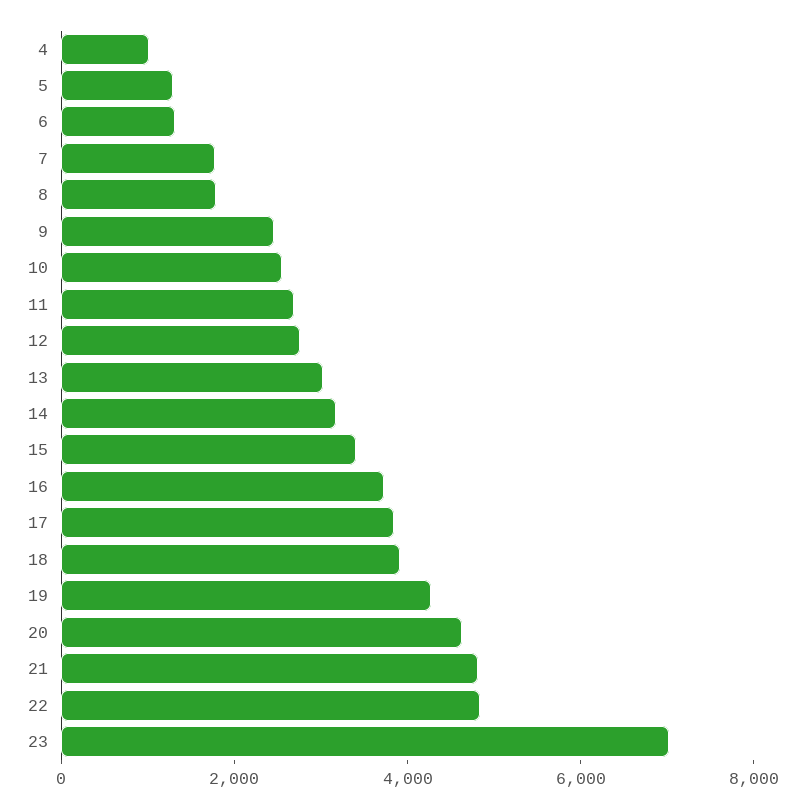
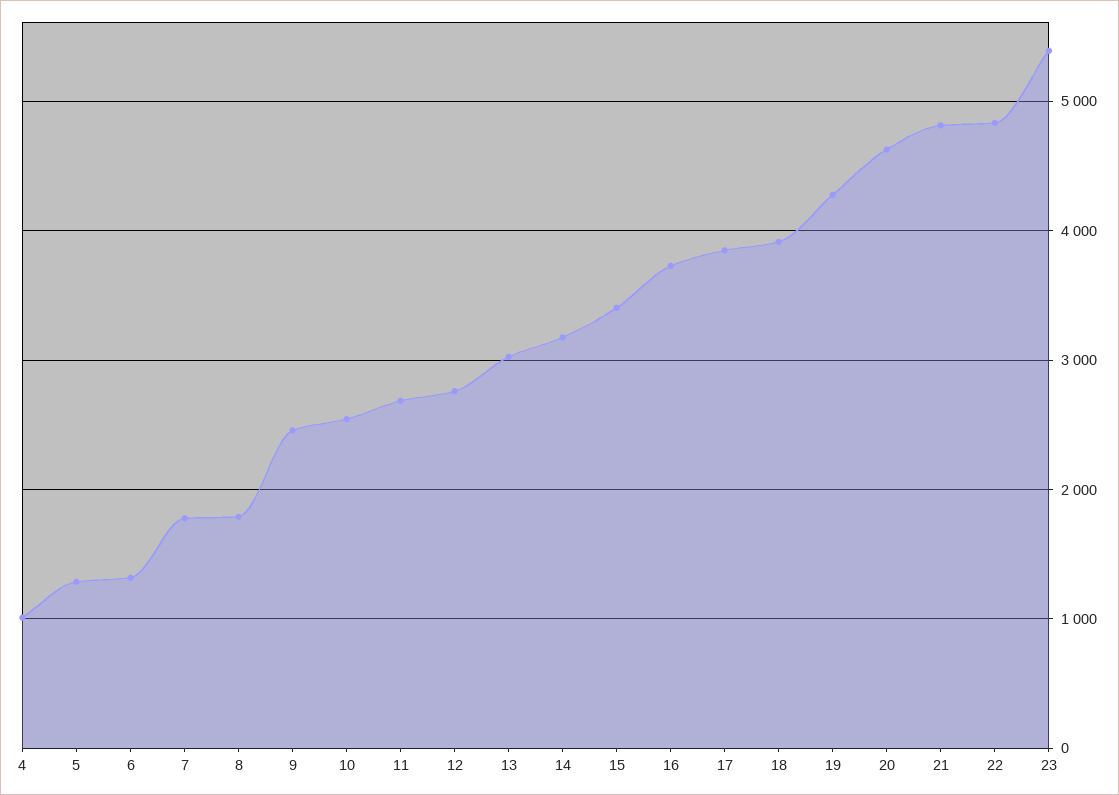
23: 7000 -> 5400

